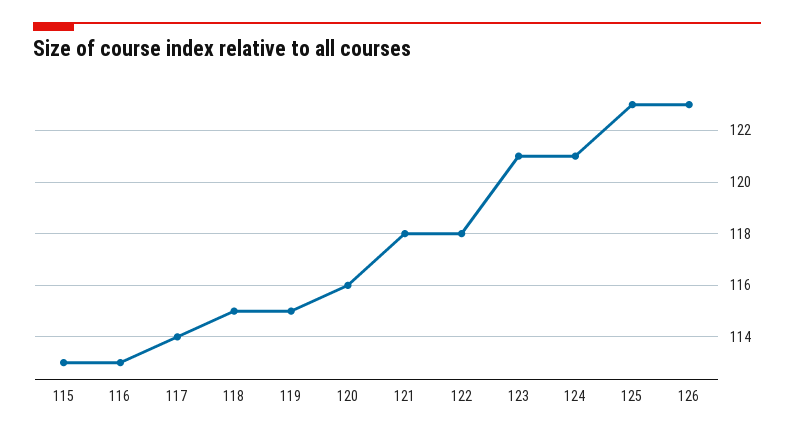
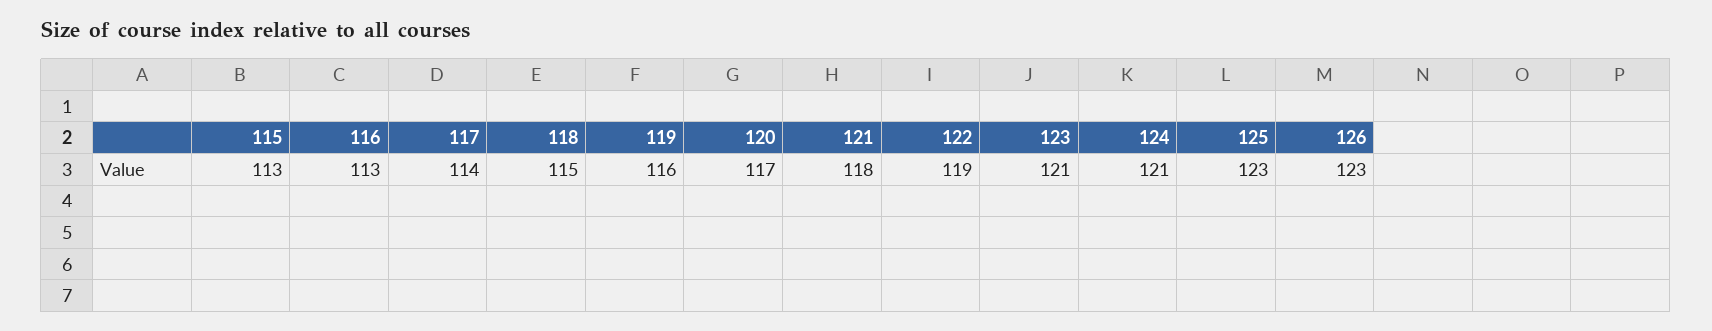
119: 115 -> 116
120: 116 -> 117
122: 118 -> 119

